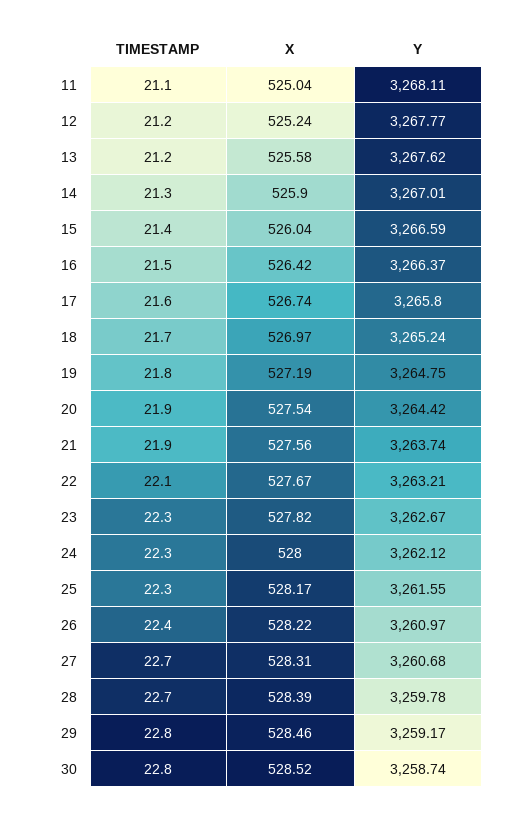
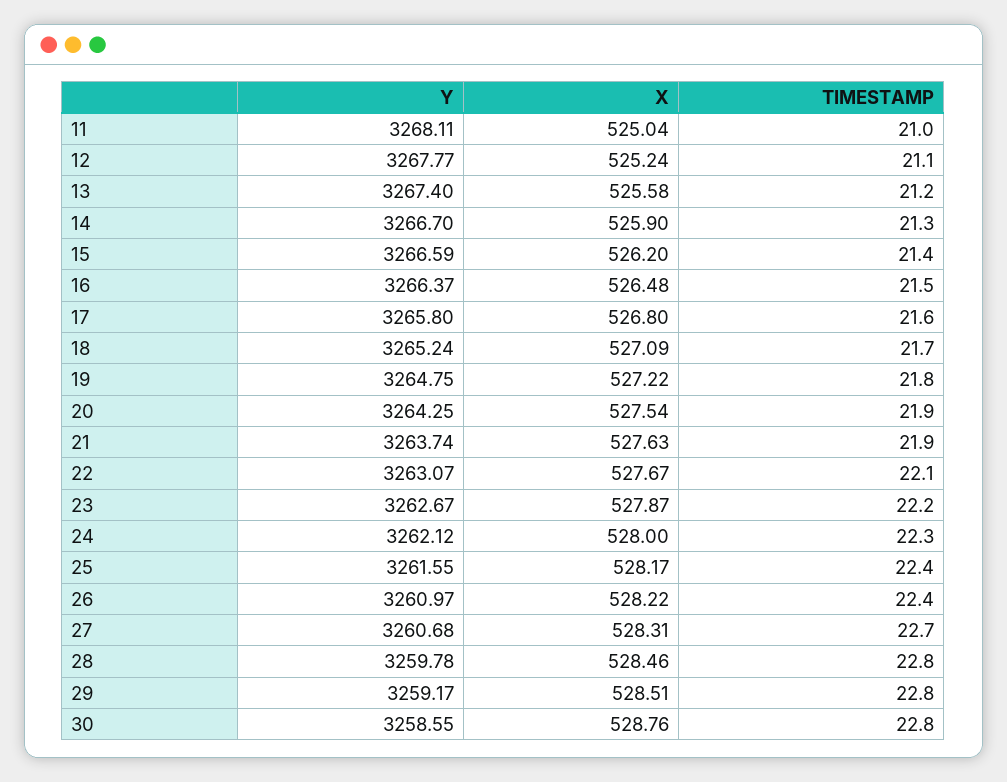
TIMESTAMP, 11: 21.1 -> 21
TIMESTAMP, 12: 21.2 -> 21.1
Y, 13: 3267.62 -> 3267.4
Y, 14: 3267.01 -> 3266.7
X, 15: 526.04 -> 526.2
X, 16: 526.42 -> 526.48
X, 17: 526.74 -> 526.8
X, 18: 526.97 -> 527.09
X, 19: 527.19 -> 527.22
Y, 20: 3264.42 -> 3264.25
X, 21: 527.56 -> 527.63
Y, 22: 3263.21 -> 3263.07
TIMESTAMP, 23: 22.3 -> 22.2
X, 23: 527.82 -> 527.87
TIMESTAMP, 25: 22.3 -> 22.4
TIMESTAMP, 28: 22.7 -> 22.8
X, 28: 528.39 -> 528.46
X, 29: 528.46 -> 528.51
X, 30: 528.52 -> 528.76
Y, 30: 3258.74 -> 3258.55

